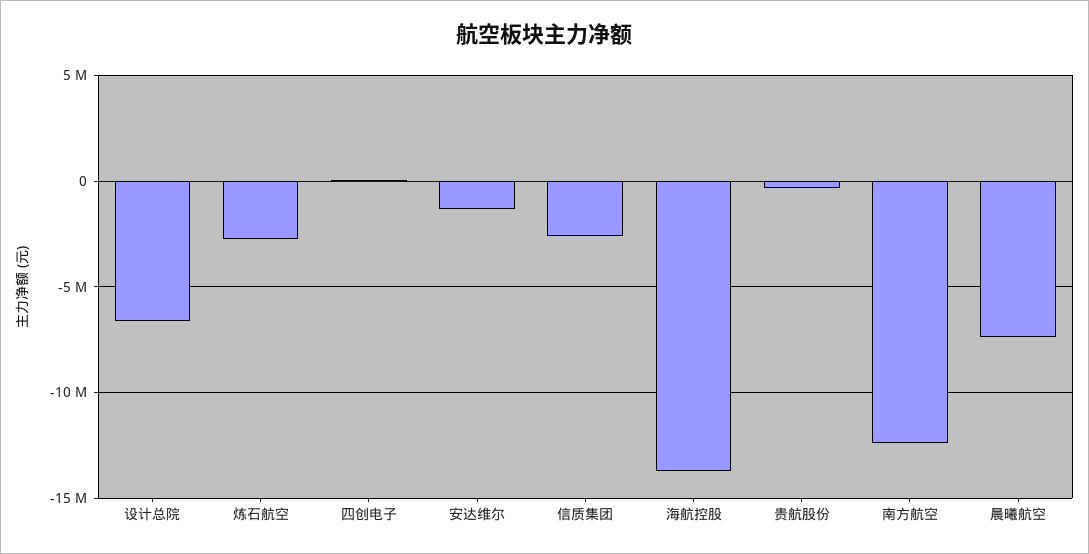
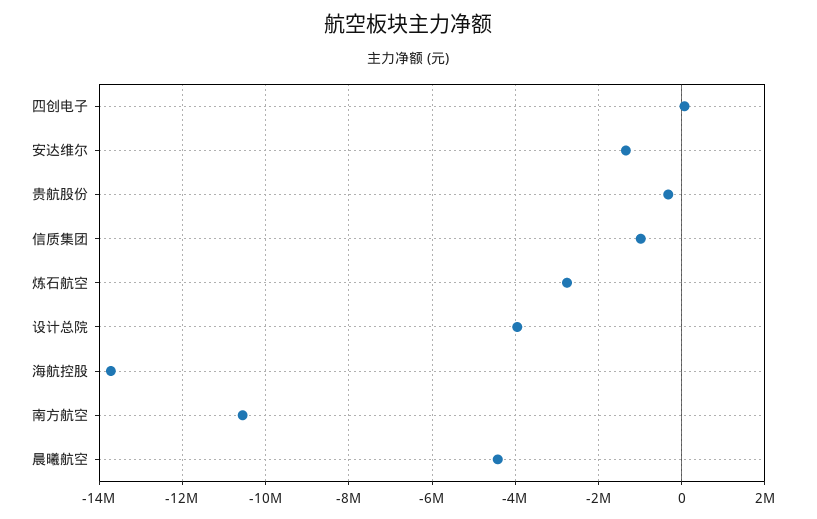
设计总院: -6500000 -> -4000000
信质集团: -2500000 -> -1000000
南方航空: -12500000 -> -10600000
晨曦航空: -7500000 -> -4400000

